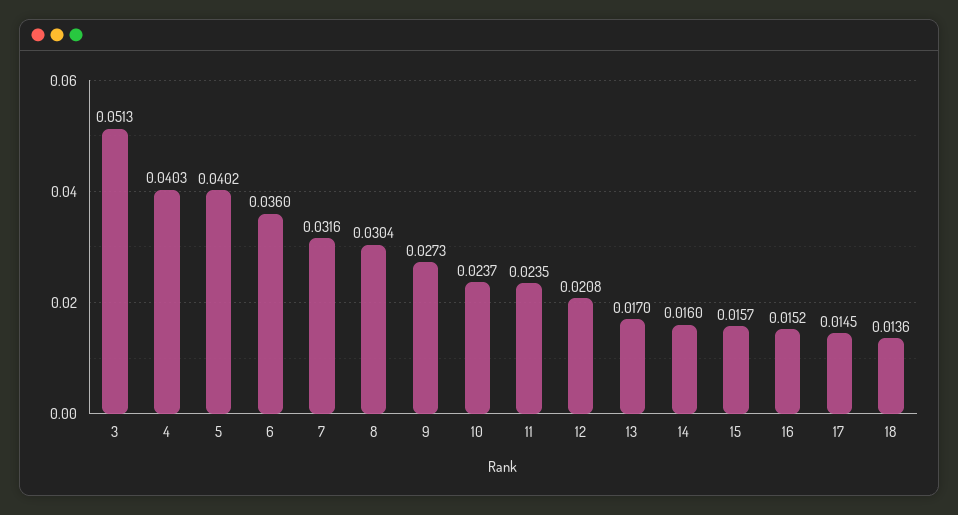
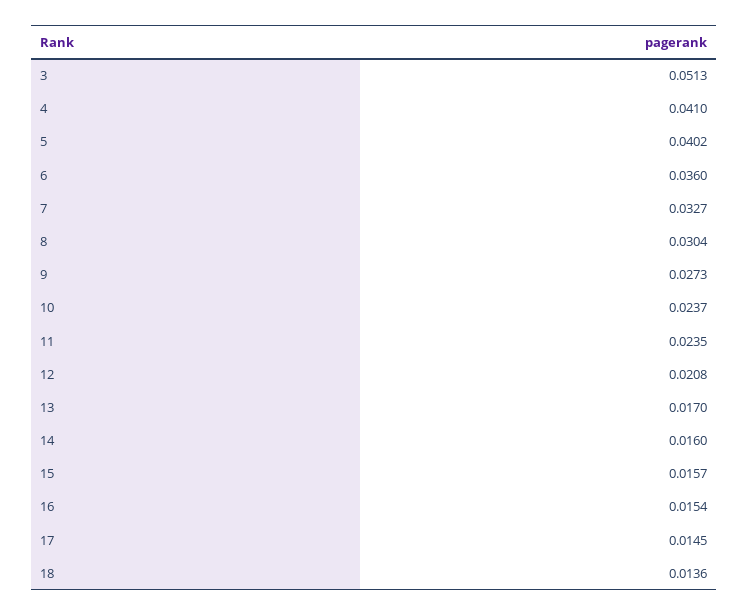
4: 0.0403 -> 0.041
7: 0.0316 -> 0.0327
16: 0.0152 -> 0.0154

